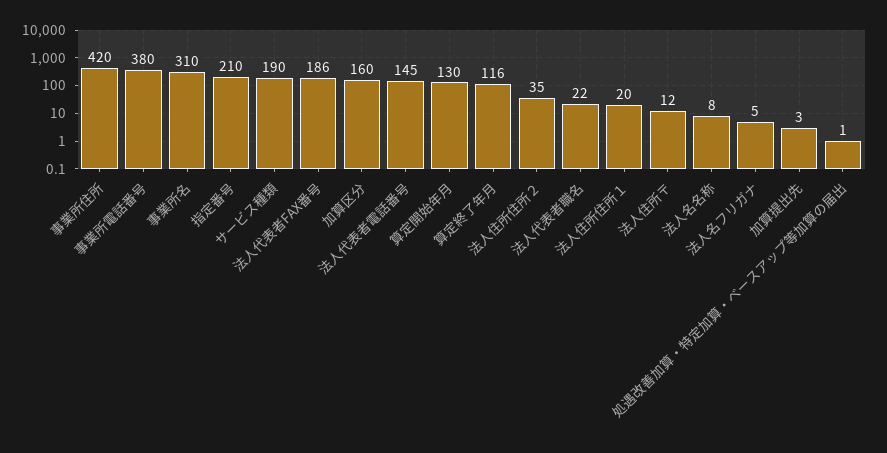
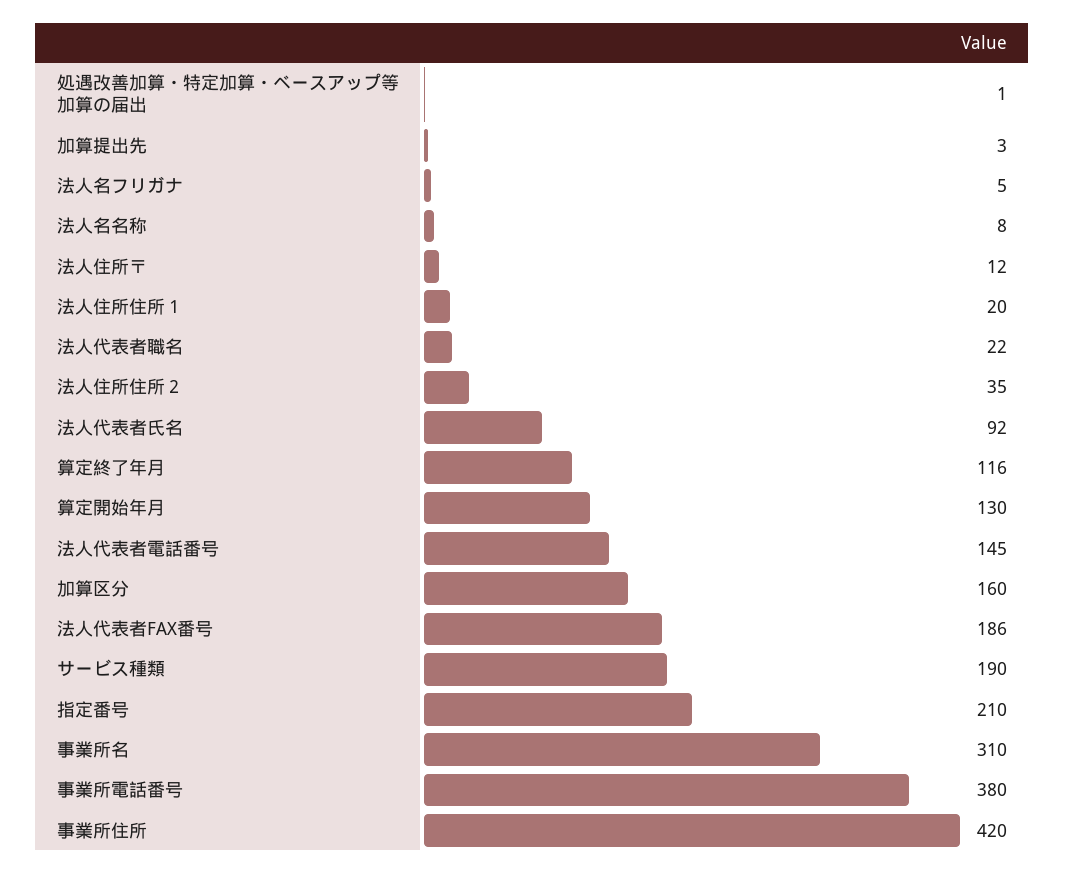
法人代表者氏名: none -> 92

